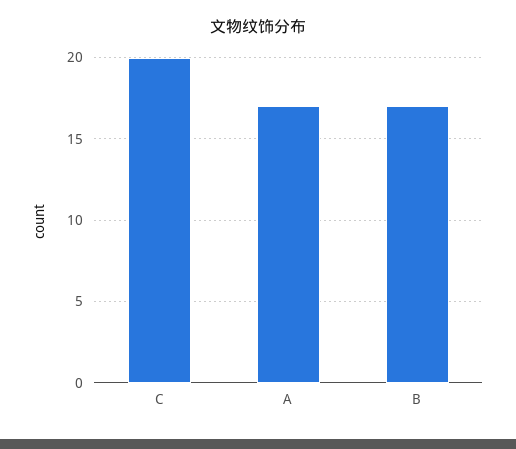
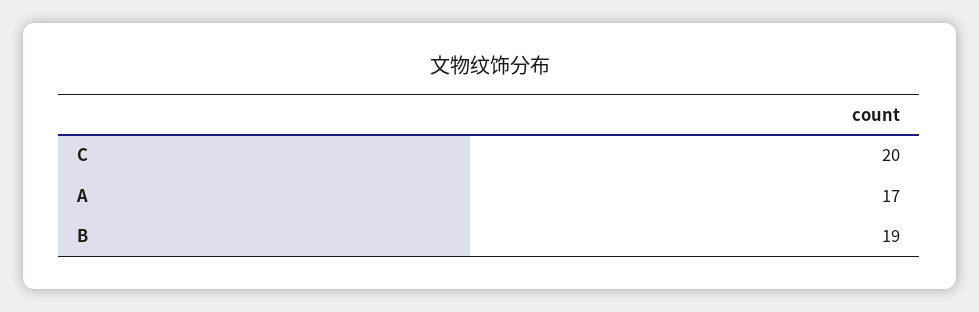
B: 17 -> 19

